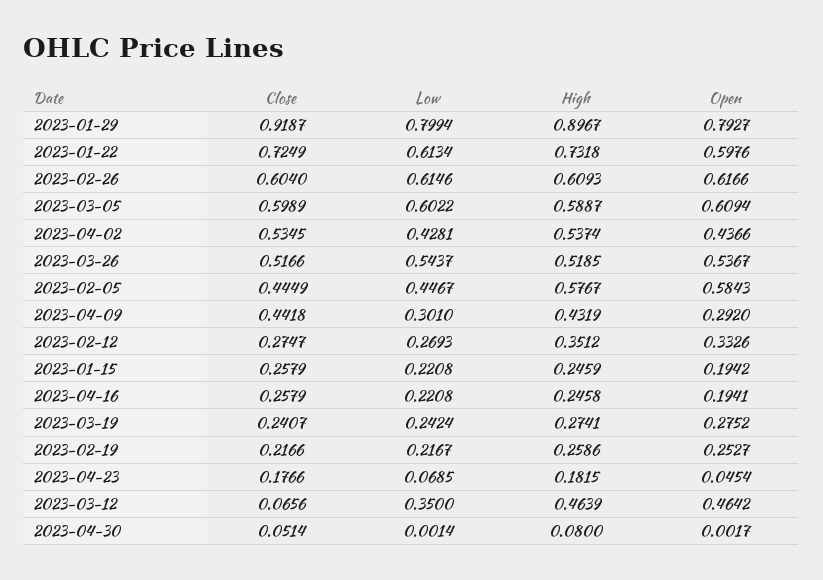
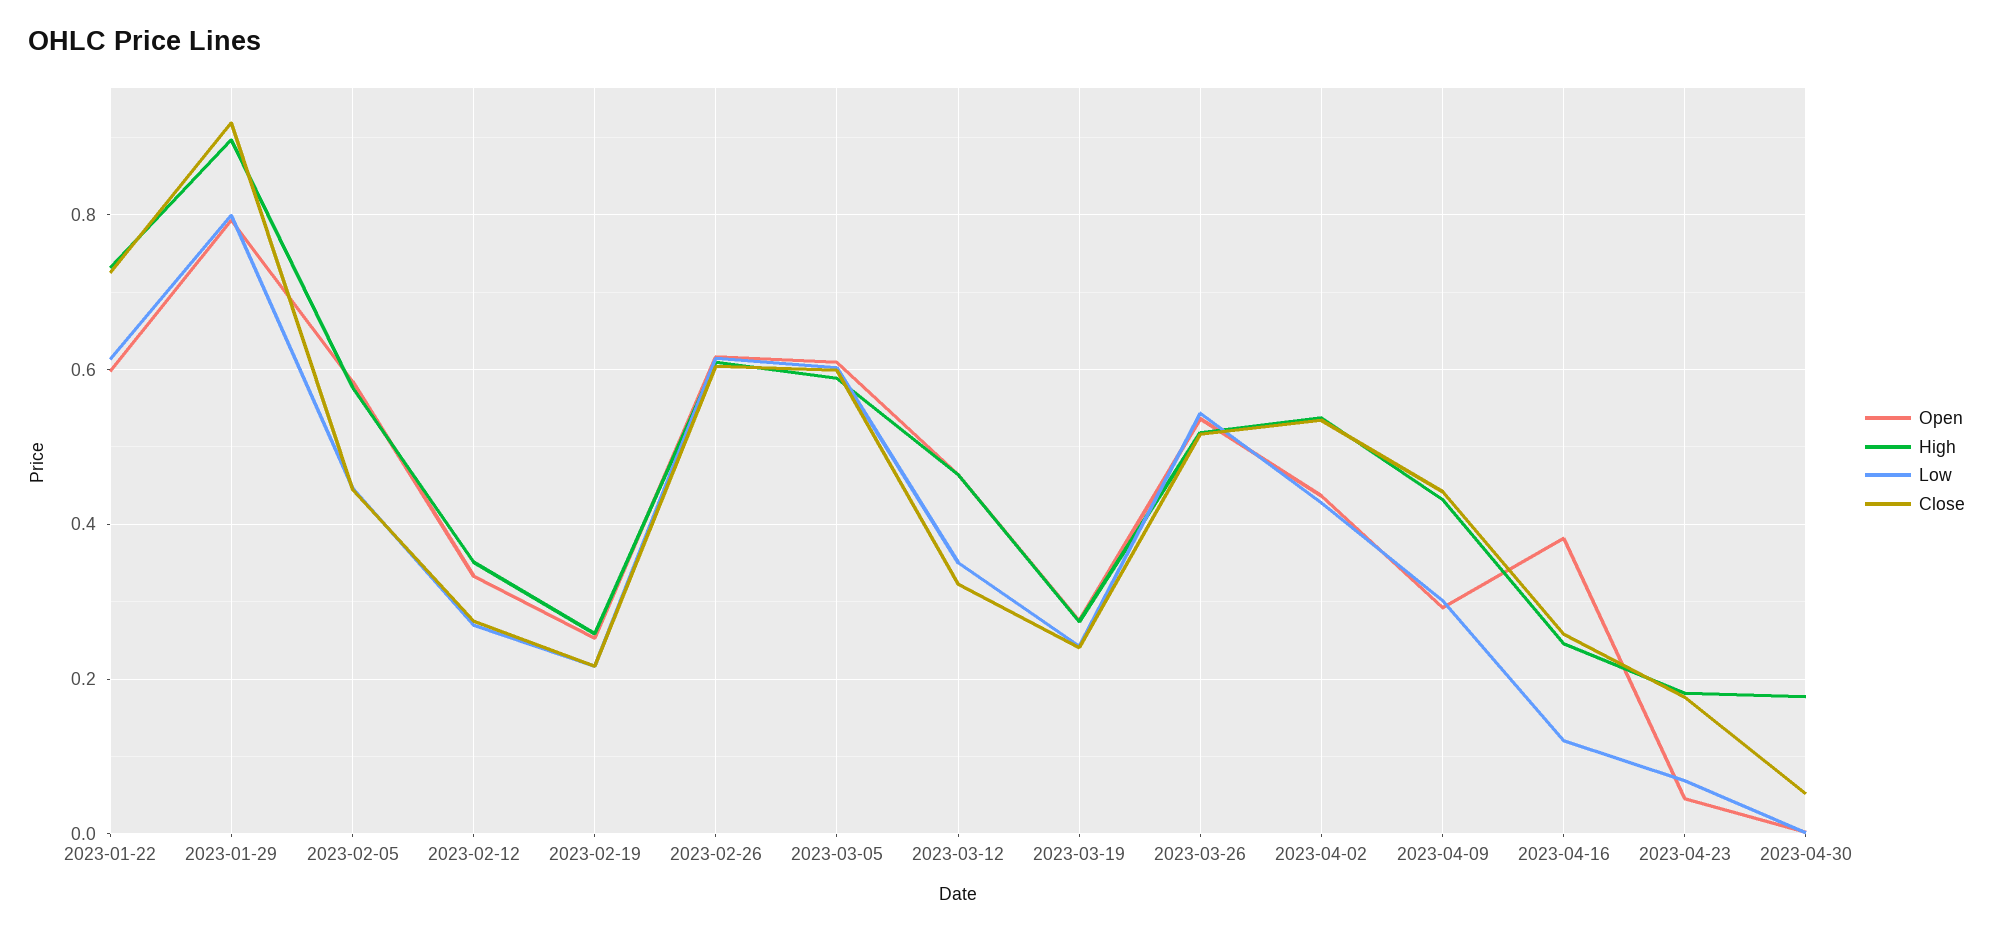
Close, 2023-01-15: 0.2579 -> none
Low, 2023-01-15: 0.2208 -> none
High, 2023-01-15: 0.2459 -> none
Open, 2023-01-15: 0.1942 -> none
Low, 2023-04-16: 0.2208 -> 0.12
Open, 2023-04-16: 0.1941 -> 0.38
Close, 2023-03-12: 0.0656 -> 0.32
High, 2023-04-30: 0.08 -> 0.18

